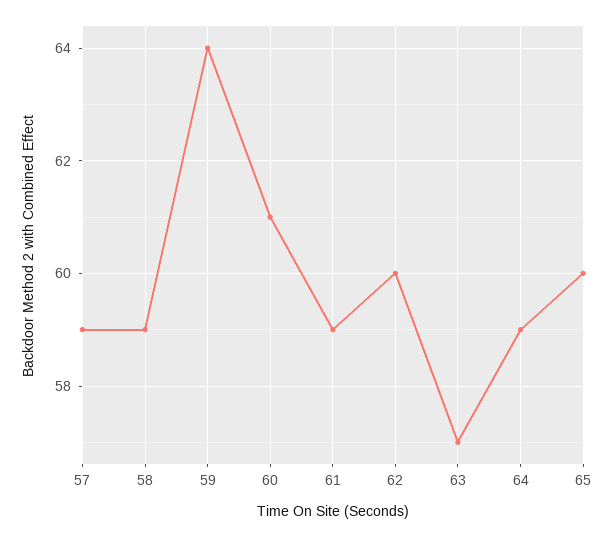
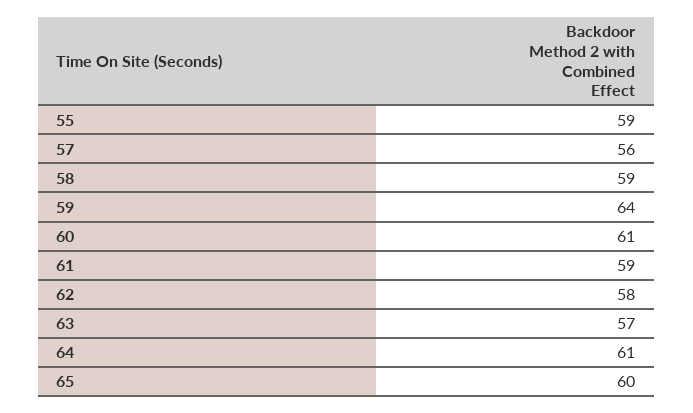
57: 59 -> 56
62: 60 -> 58
64: 59 -> 61
55: none -> 59

